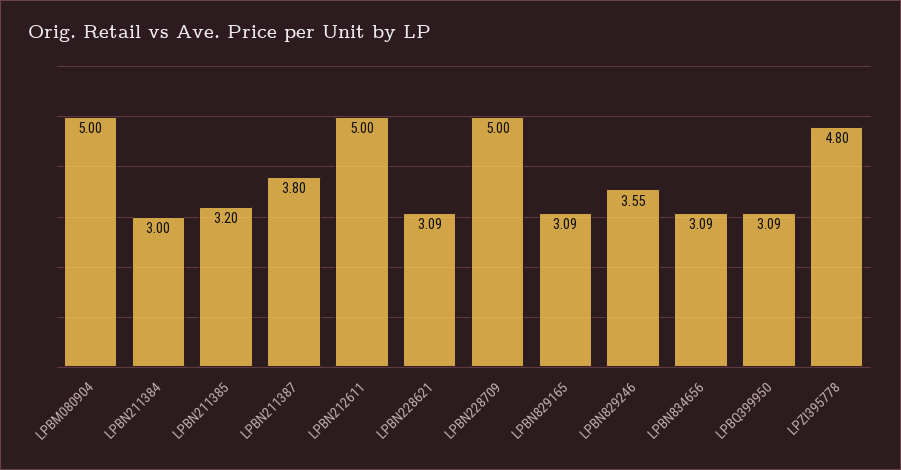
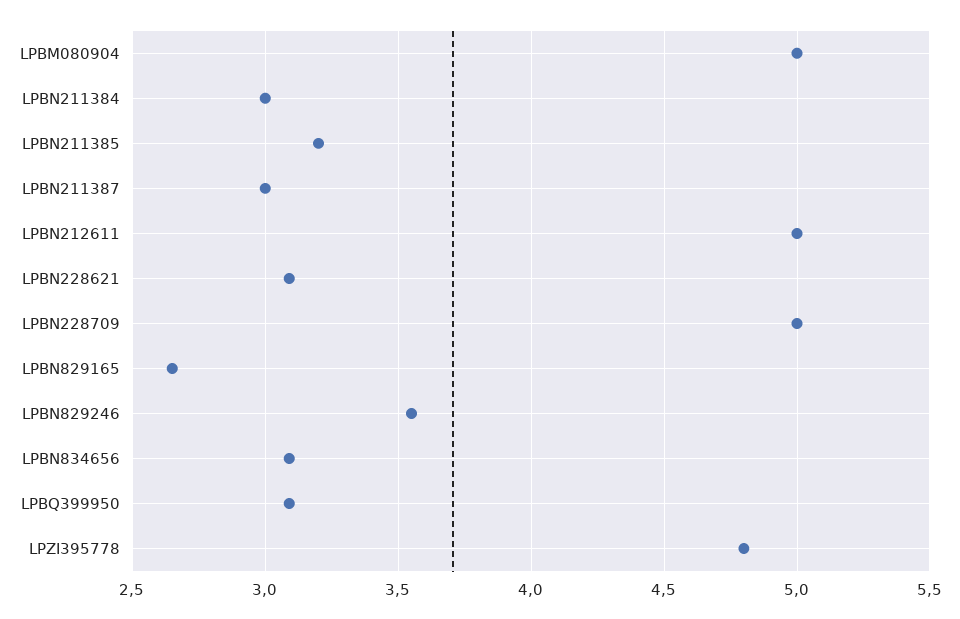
LPBN211387: 3.8 -> 3
LPBN829165: 3.09 -> 2.65

